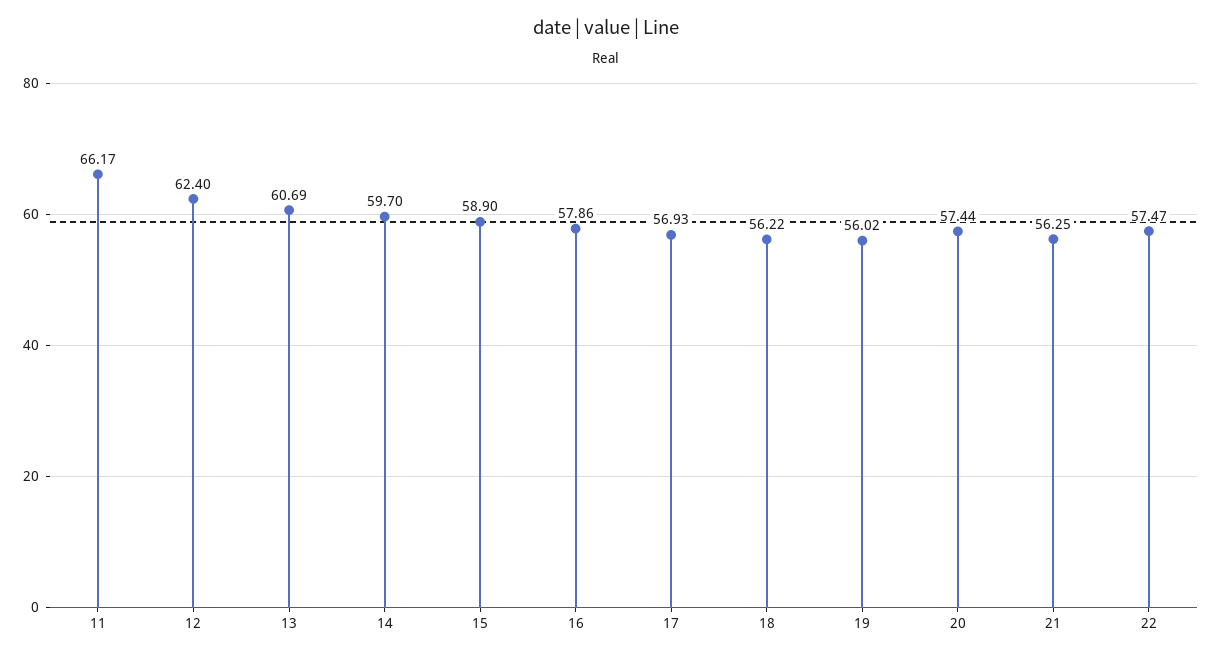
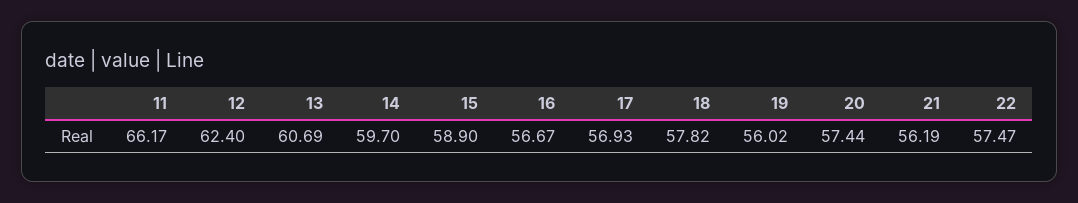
16: 57.86 -> 56.67
18: 56.22 -> 57.82
21: 56.25 -> 56.19

